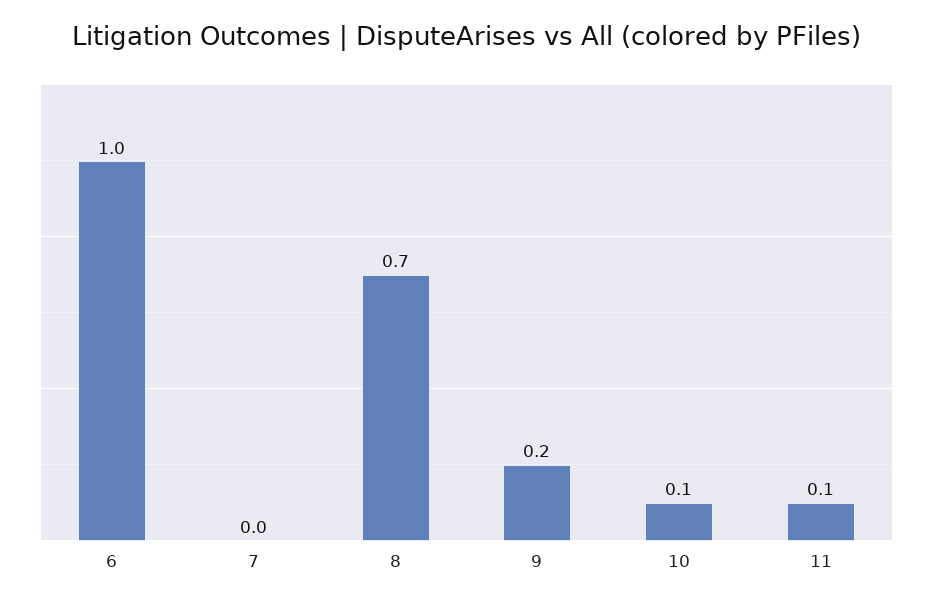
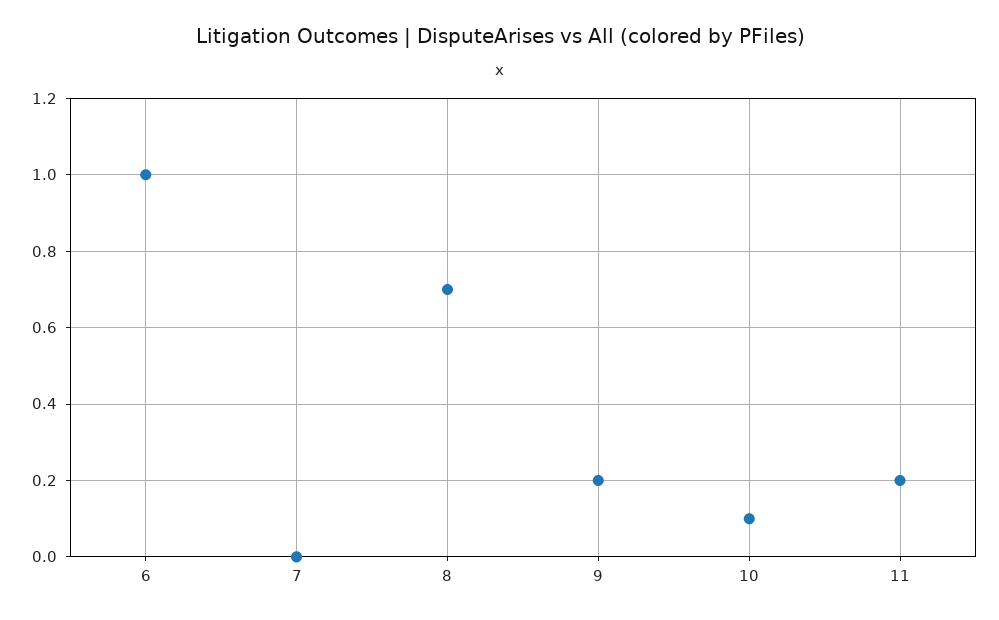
11: 0.1 -> 0.2

